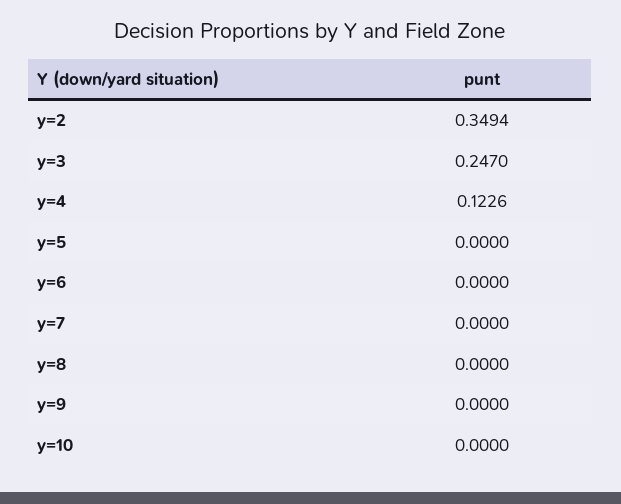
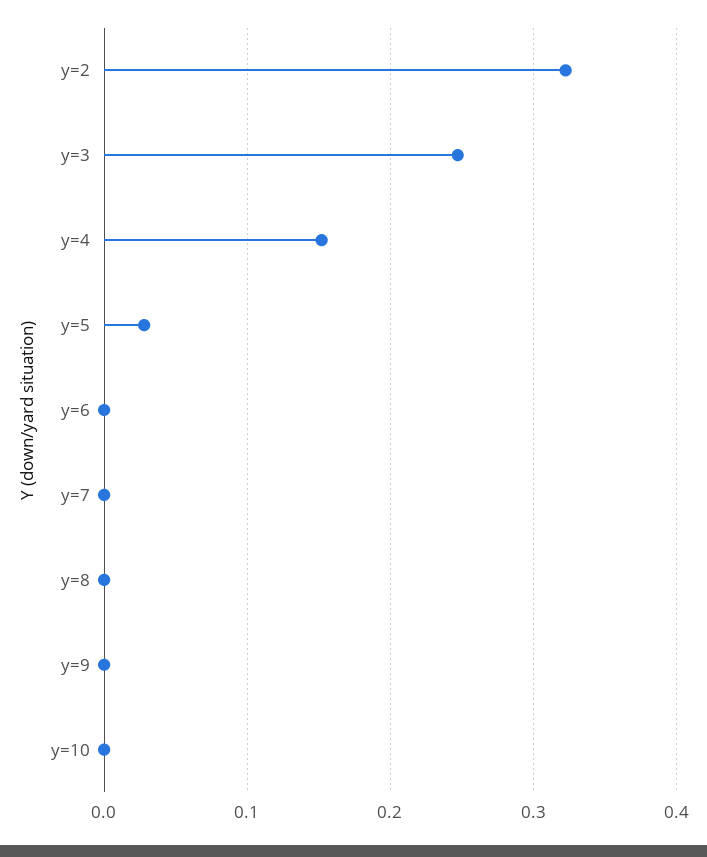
y=2: 0.3494 -> 0.32
y=4: 0.1226 -> 0.15
y=5: 0 -> 0.03

